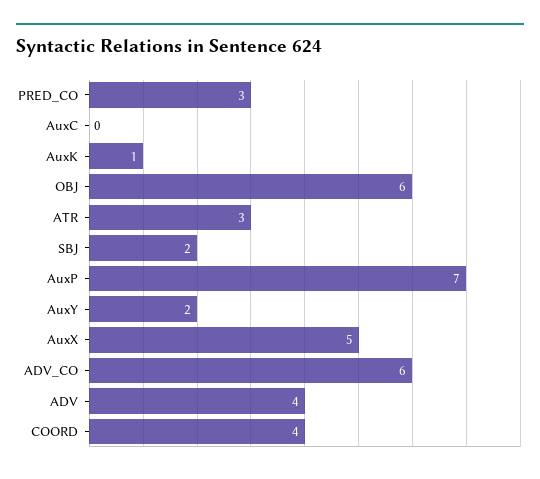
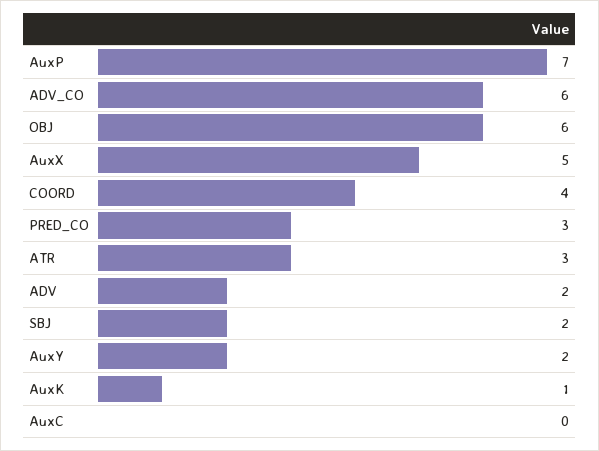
ADV: 4 -> 2

